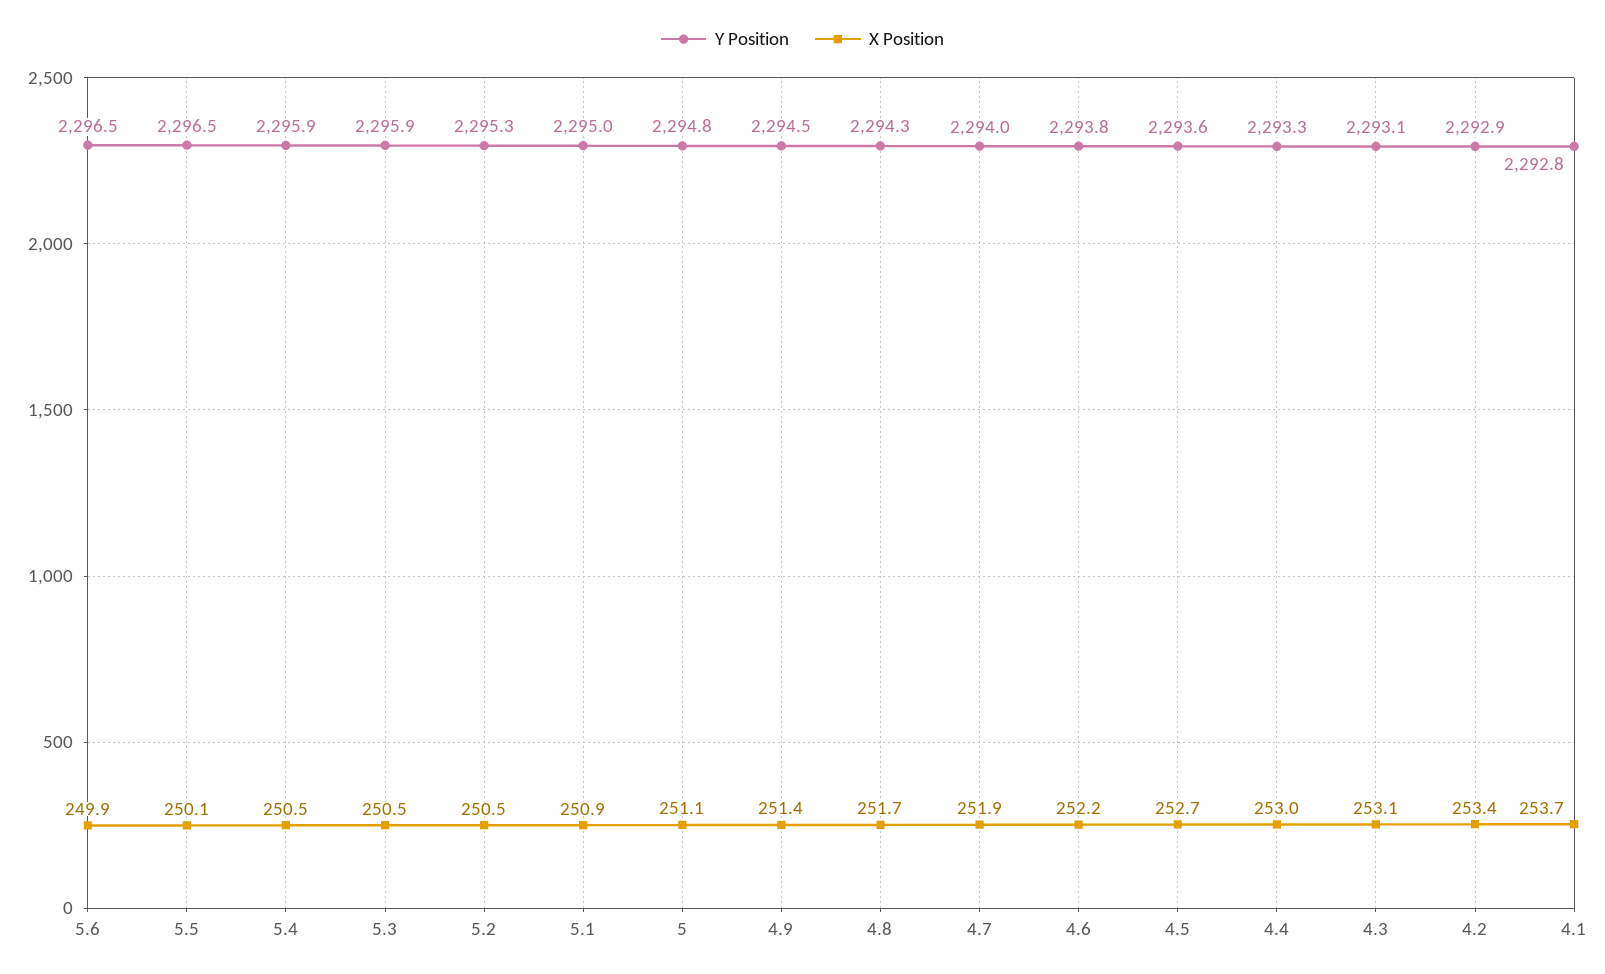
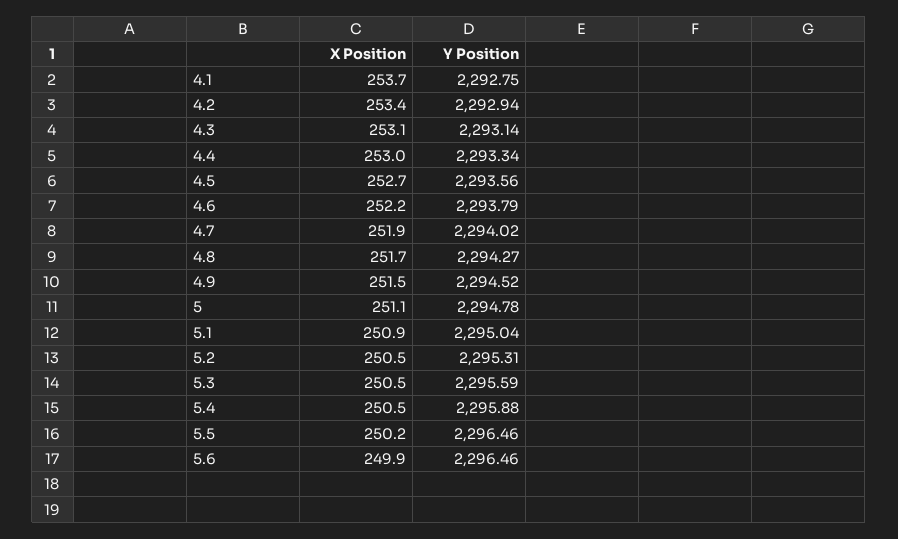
X Position, 5.5: 250.1 -> 250.2
Y Position, 5.3: 2295.9 -> 2295.59
X Position, 4.9: 251.4 -> 251.5

